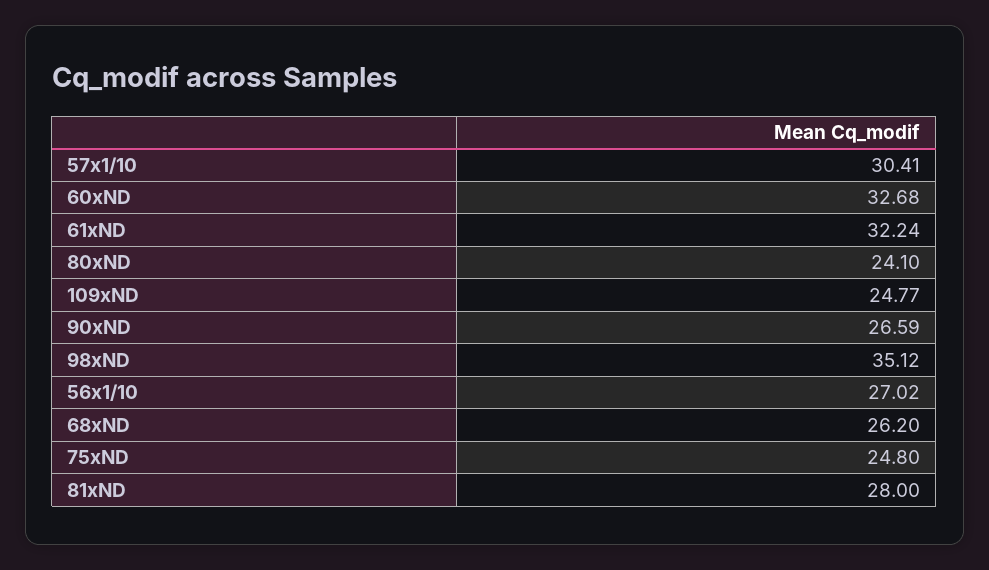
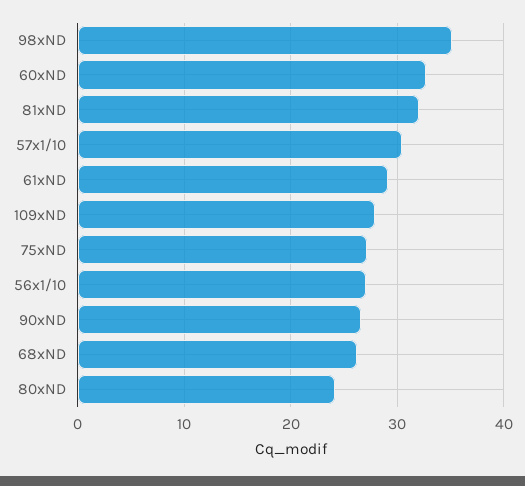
61xND: 32.24 -> 29
109xND: 24.77 -> 28
75xND: 24.8 -> 27
81xND: 28 -> 32

